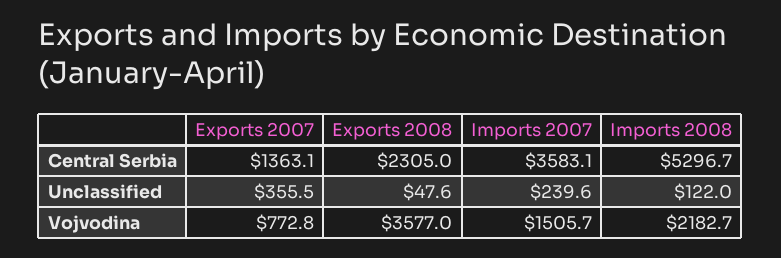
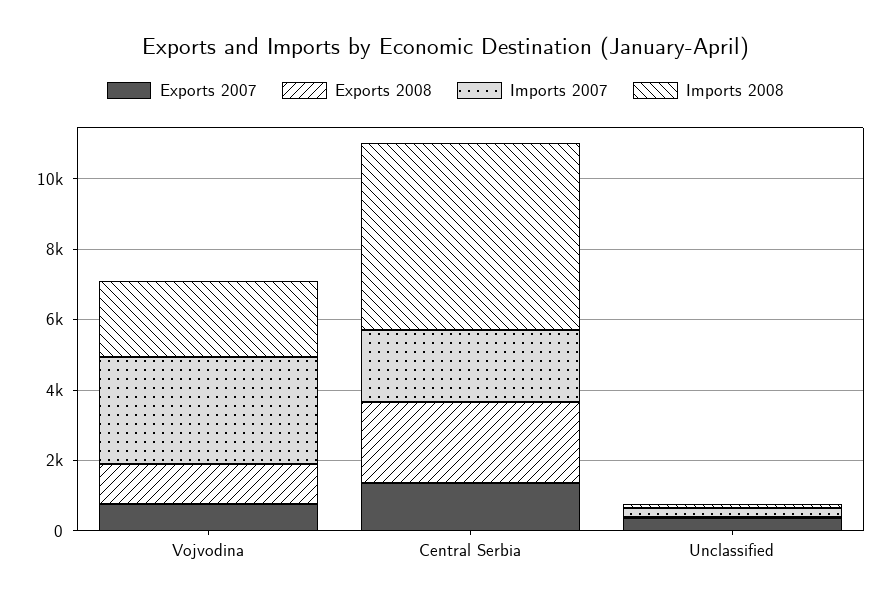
Imports 2007, Central Serbia: 3583.1 -> 2000
Exports 2008, Vojvodina: 3577 -> 1000
Imports 2007, Vojvodina: 1505.7 -> 3000

